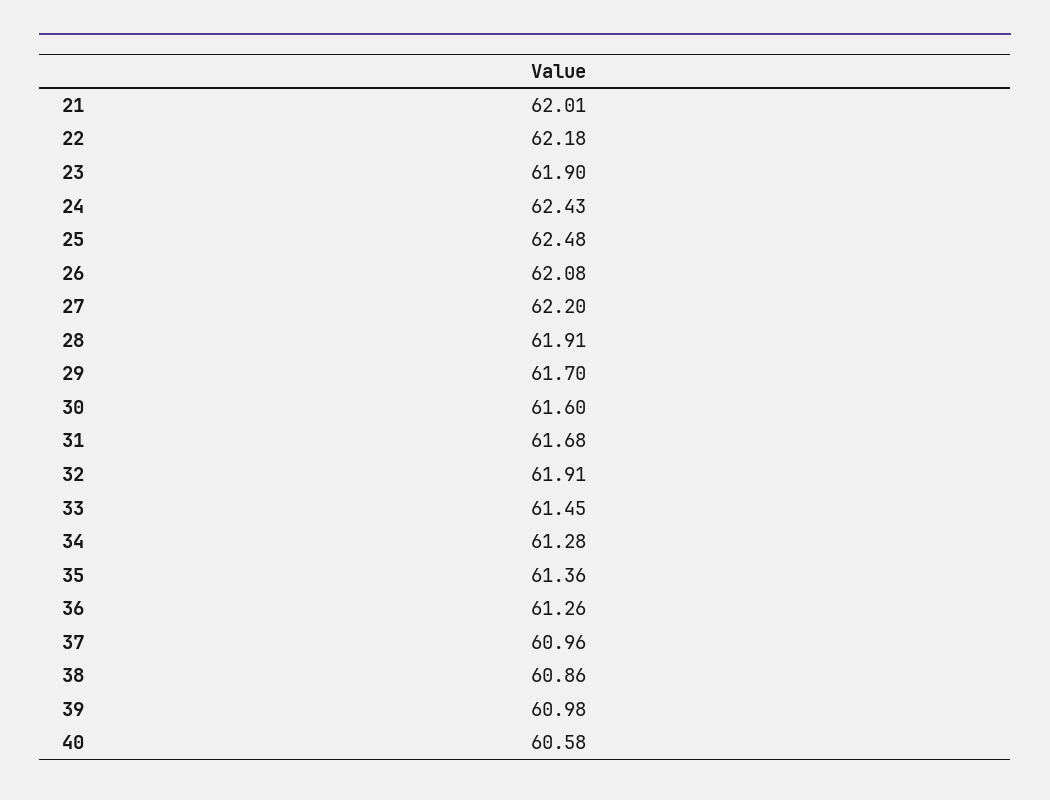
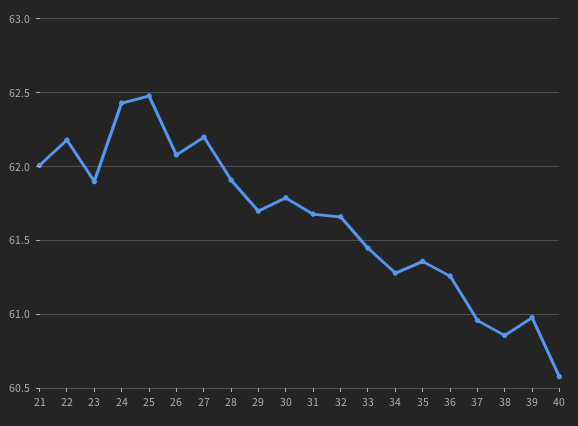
30: 61.6 -> 61.8
32: 61.91 -> 61.65

